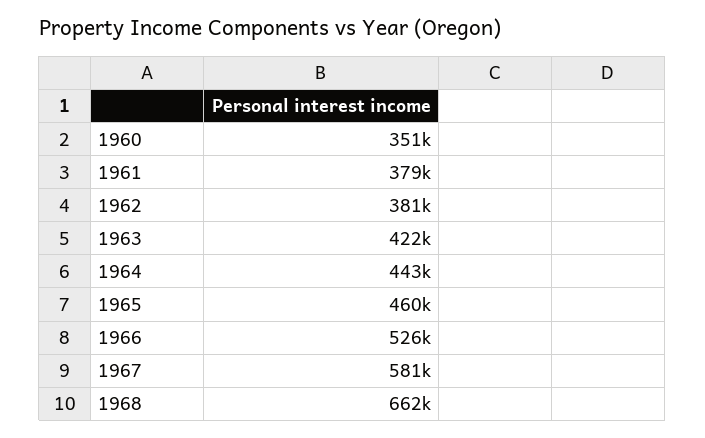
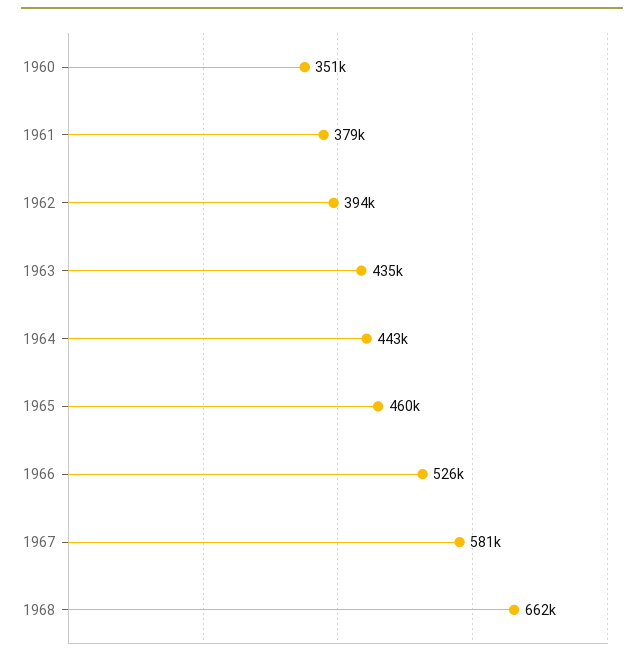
1962: 381000 -> 394000
1963: 422000 -> 435000

